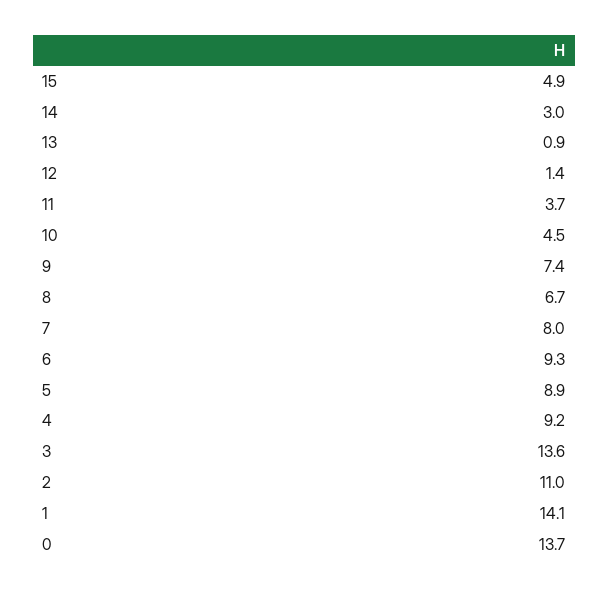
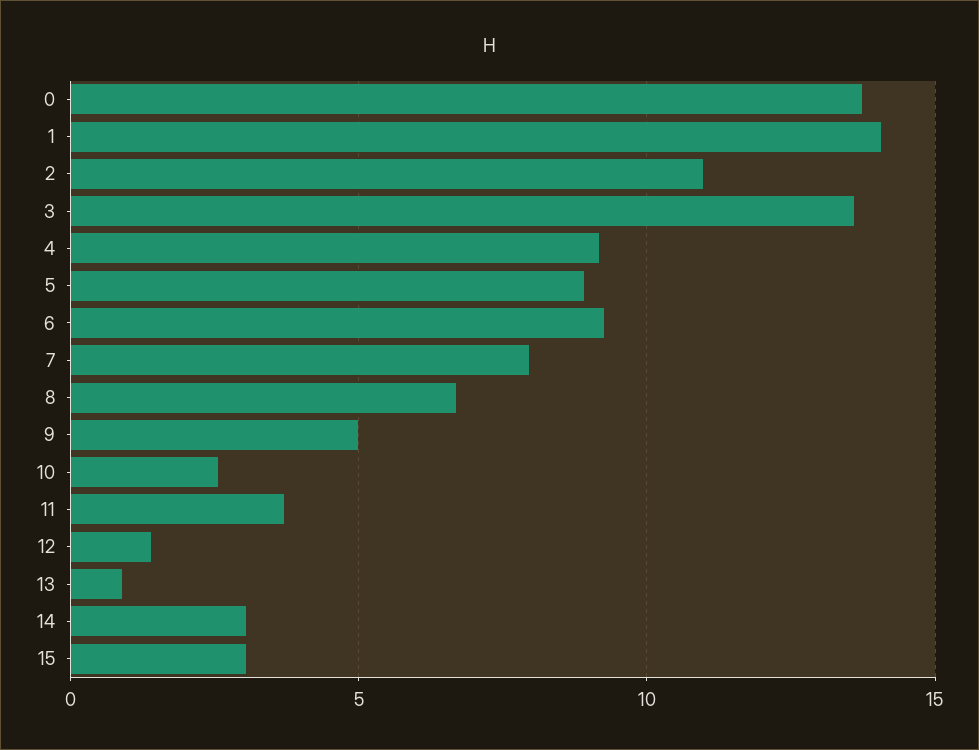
15: 4.9 -> 3
10: 4.5 -> 2.5
9: 7.4 -> 5

